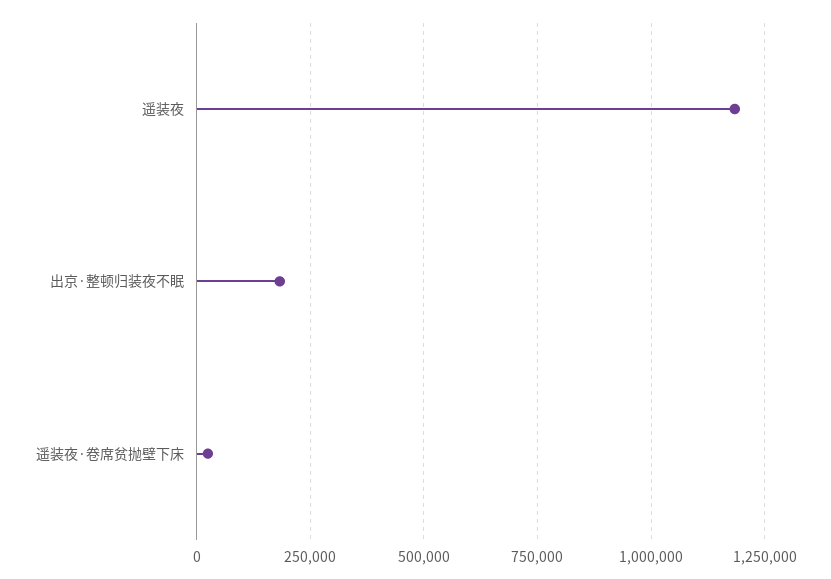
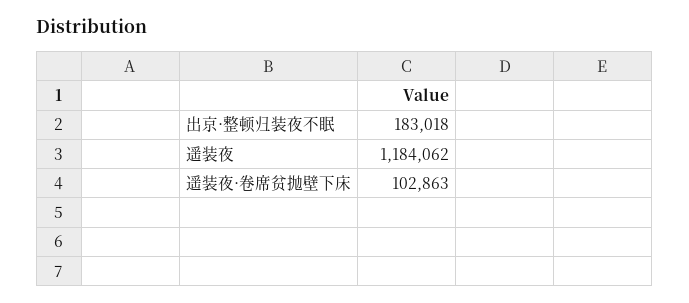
遥装夜·卷席贫抛壁下床: 25000 -> 102863

